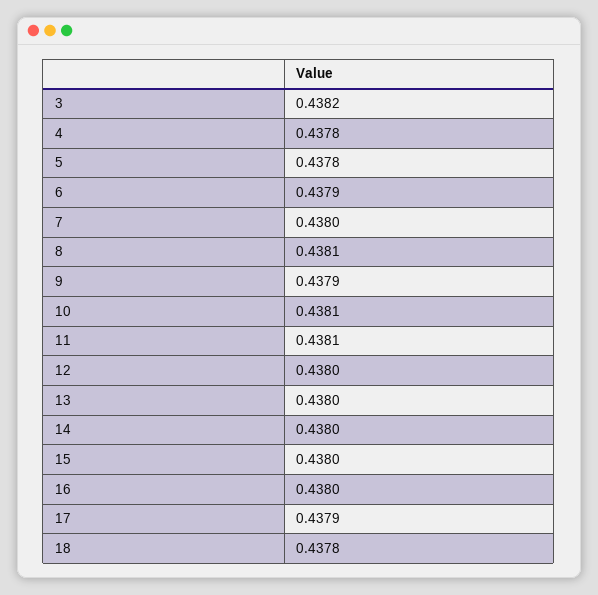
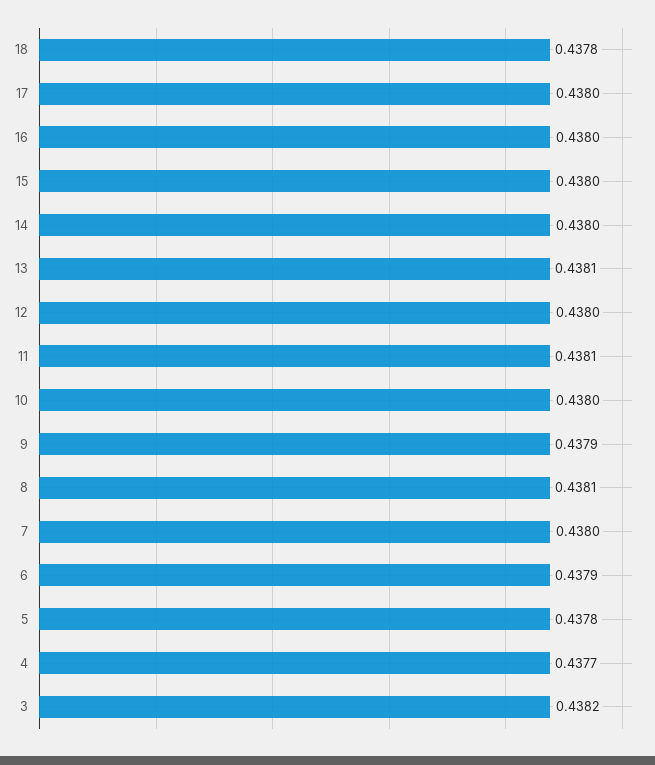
4: 0.4378 -> 0.4377
10: 0.4381 -> 0.438
13: 0.438 -> 0.4381
17: 0.4379 -> 0.438

